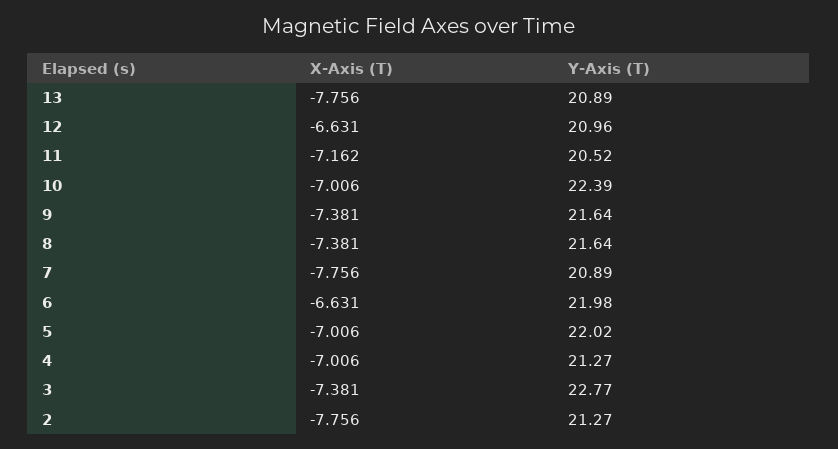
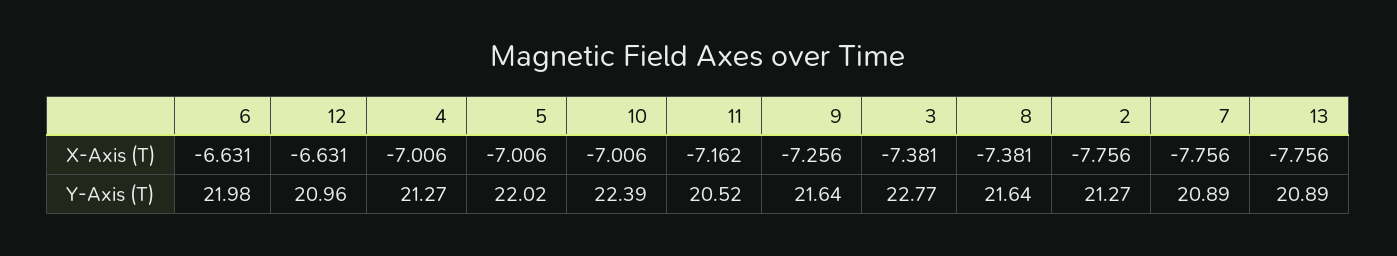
X-Axis (T), 9: -7.381 -> -7.256

